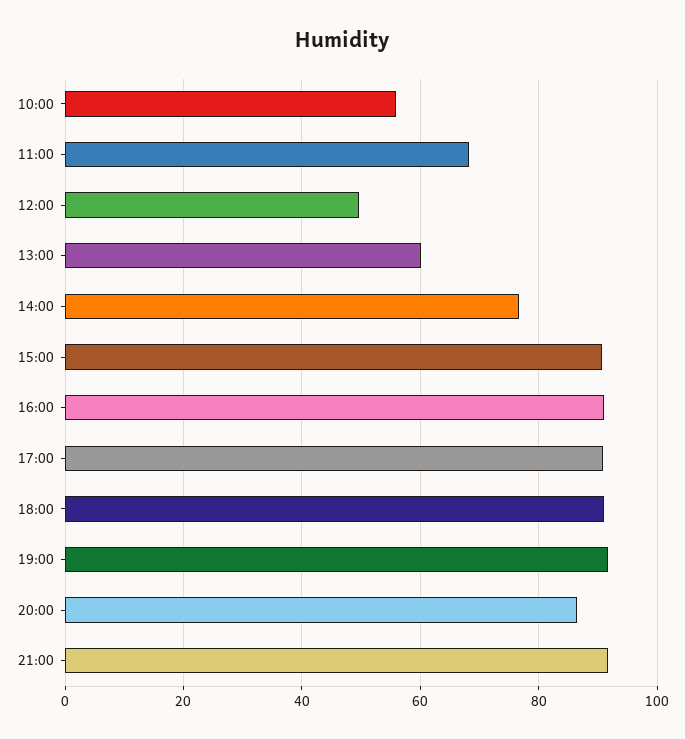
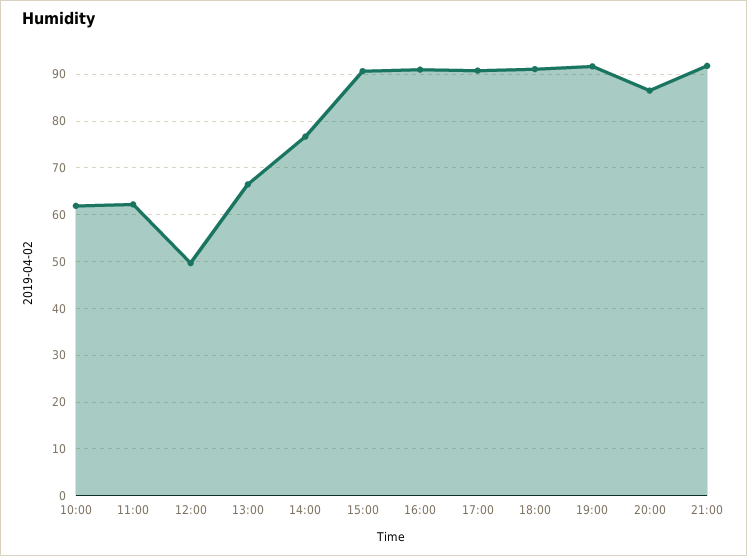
10:00: 56 -> 62
11:00: 68 -> 62
13:00: 60 -> 66

